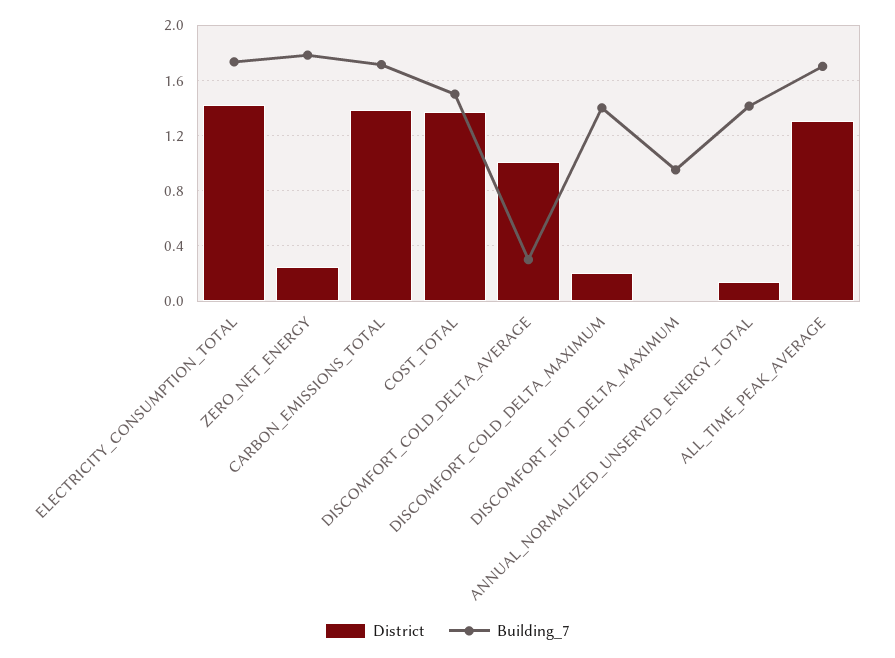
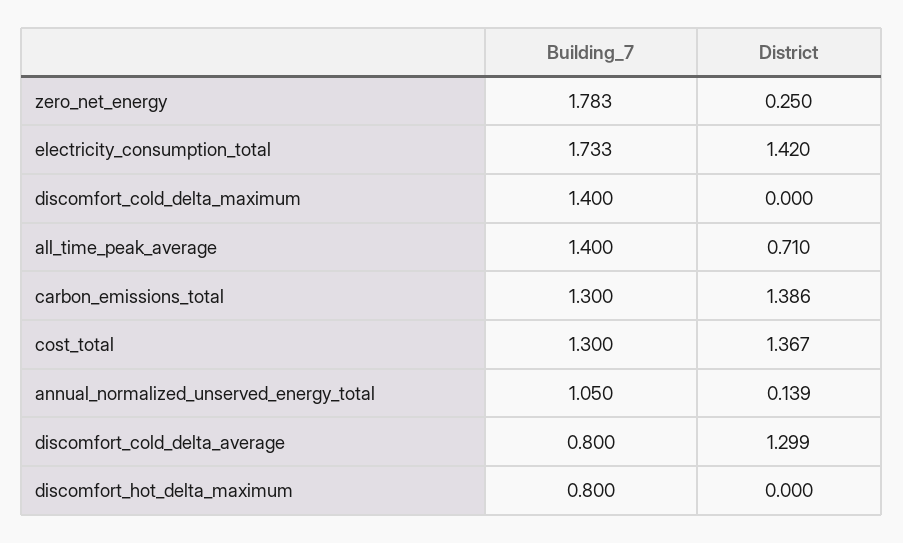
Building_7, CARBON_EMISSIONS_TOTAL: 1.7 -> 1.3
Building_7, COST_TOTAL: 1.5 -> 1.3
District, DISCOMFORT_COLD_DELTA_AVERAGE: 1 -> 1.299
Building_7, DISCOMFORT_COLD_DELTA_AVERAGE: 0.3 -> 0.8
District, DISCOMFORT_COLD_DELTA_MAXIMUM: 0.2 -> 0
Building_7, DISCOMFORT_HOT_DELTA_MAXIMUM: 0.95 -> 0.8
Building_7, ANNUAL_NORMALIZED_UNSERVED_ENERGY_TOTAL: 1.4 -> 1.05
District, ALL_TIME_PEAK_AVERAGE: 1.3 -> 0.71
Building_7, ALL_TIME_PEAK_AVERAGE: 1.7 -> 1.4

